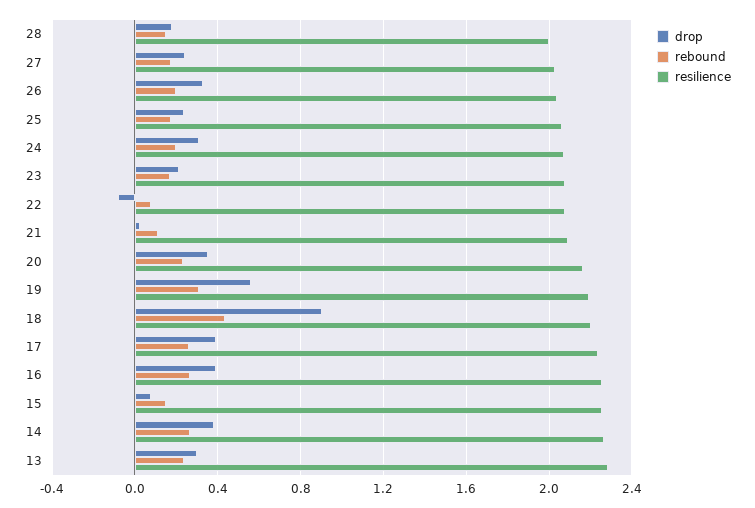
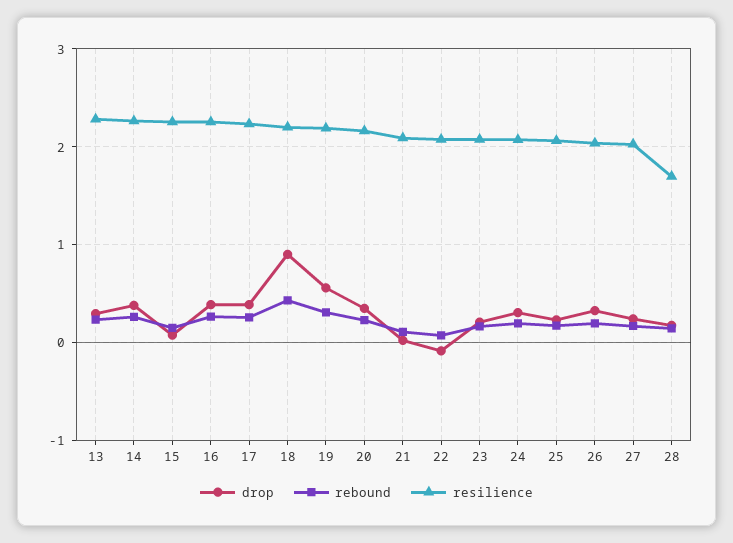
resilience, 28: 2 -> 1.7

